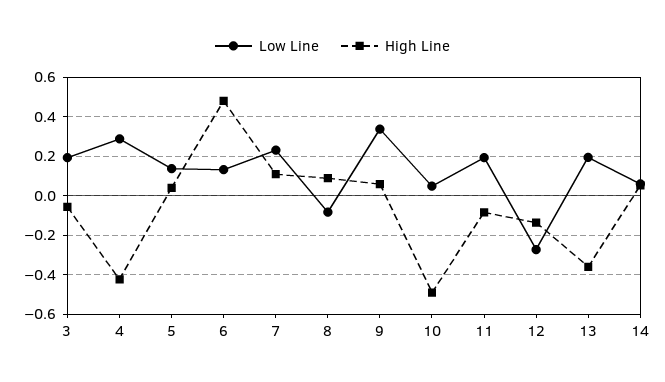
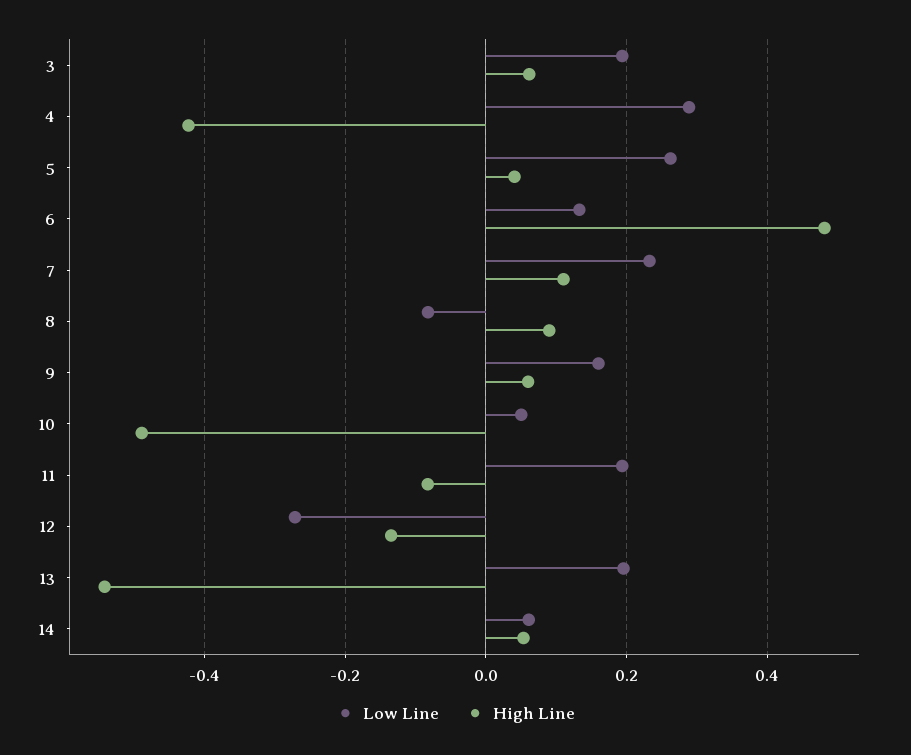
High Line, 3: -0.05 -> 0.06
Low Line, 5: 0.15 -> 0.26
Low Line, 9: 0.35 -> 0.16
High Line, 13: -0.35 -> -0.54

